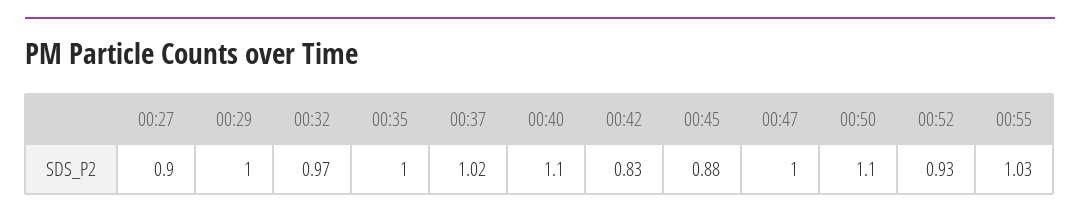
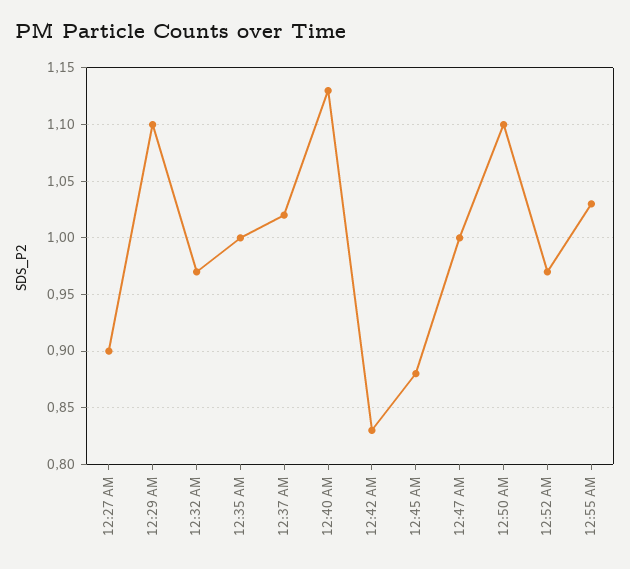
00:29: 1 -> 1.1
00:40: 1.1 -> 1.13
00:52: 0.93 -> 0.97

